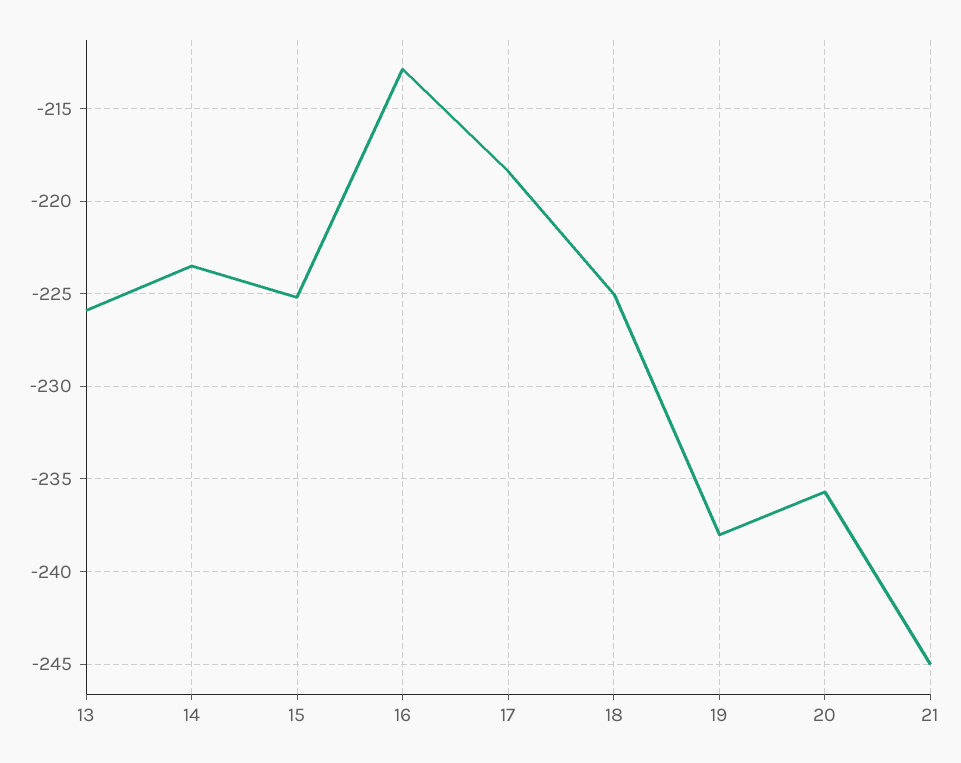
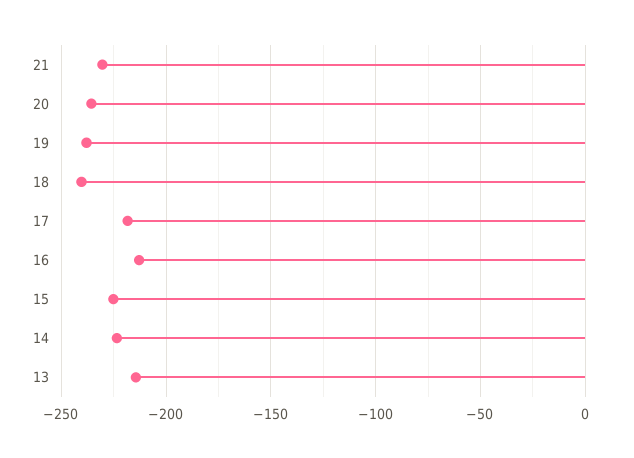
13: -226 -> -215
18: -225 -> -240
21: -245 -> -230

